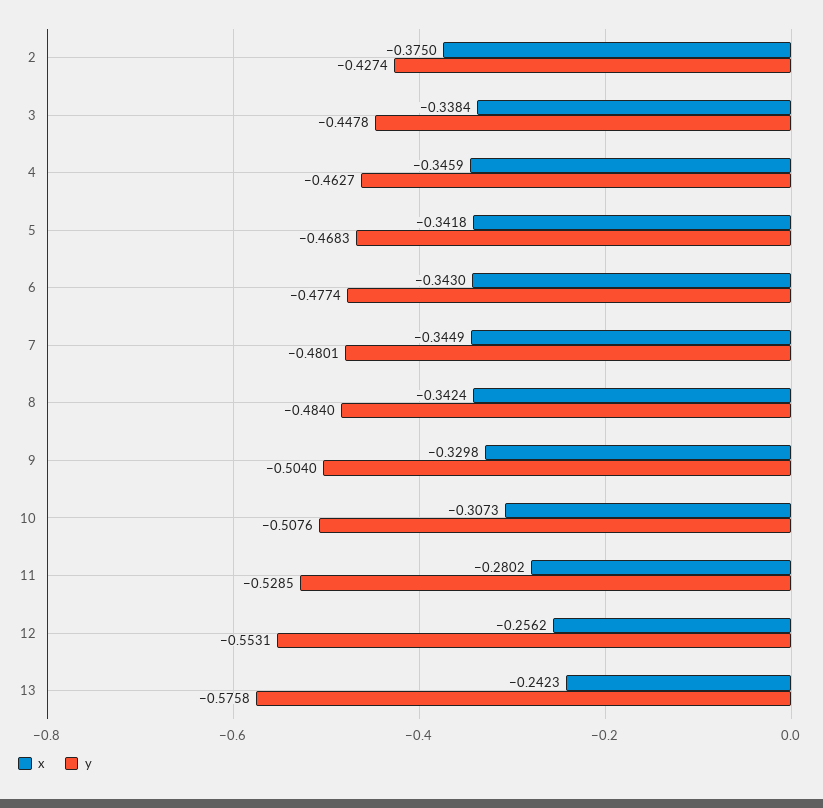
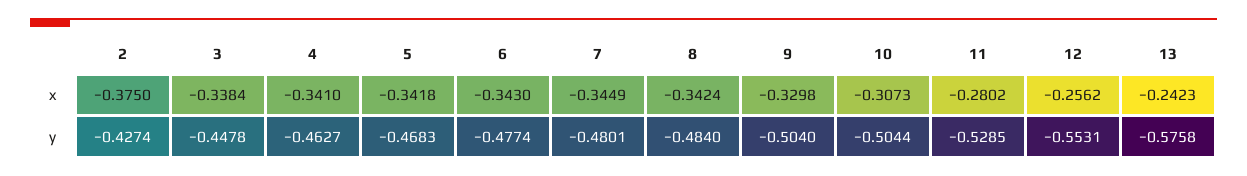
x, 4: -0.3459 -> -0.341
y, 10: -0.5076 -> -0.5044

